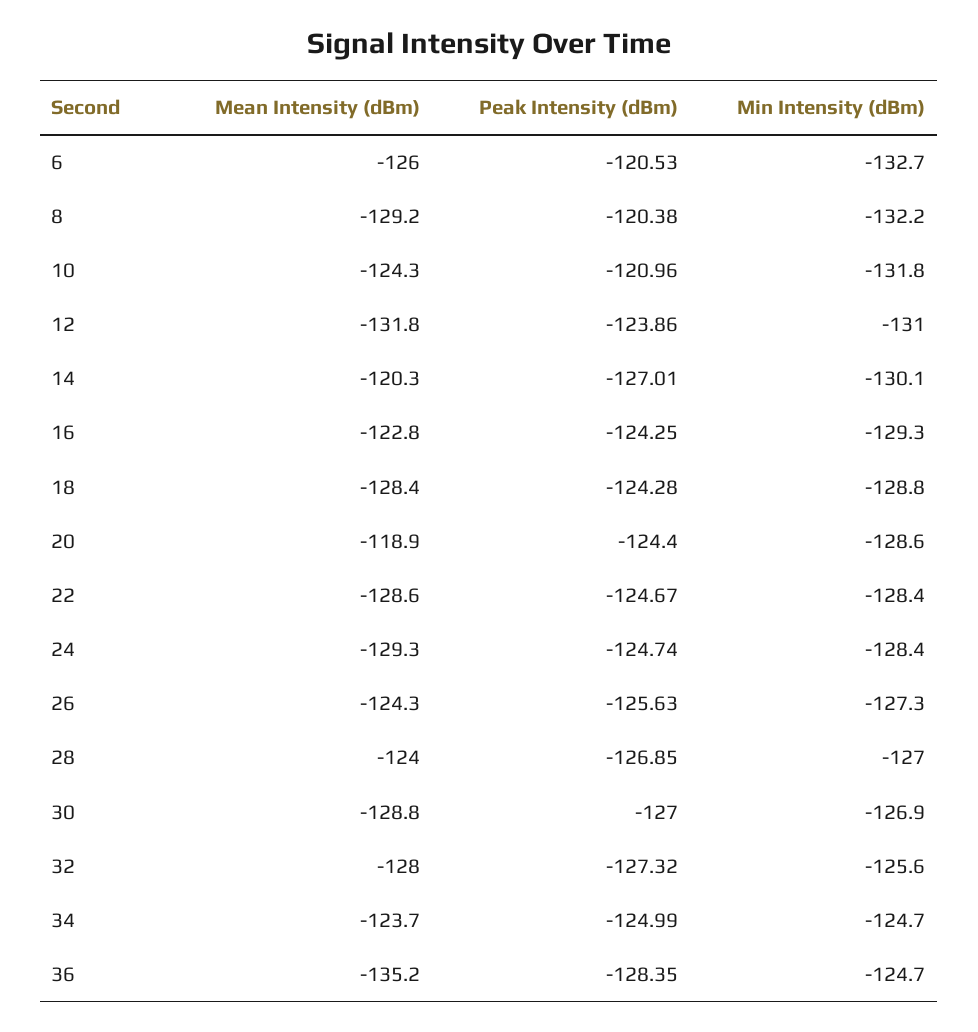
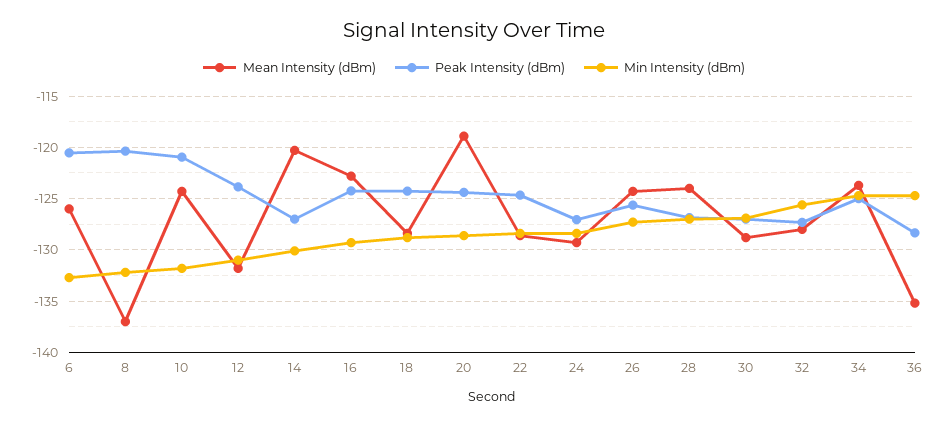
Mean Intensity (dBm), 8: -129.2 -> -137
Peak Intensity (dBm), 24: -124.74 -> -127

